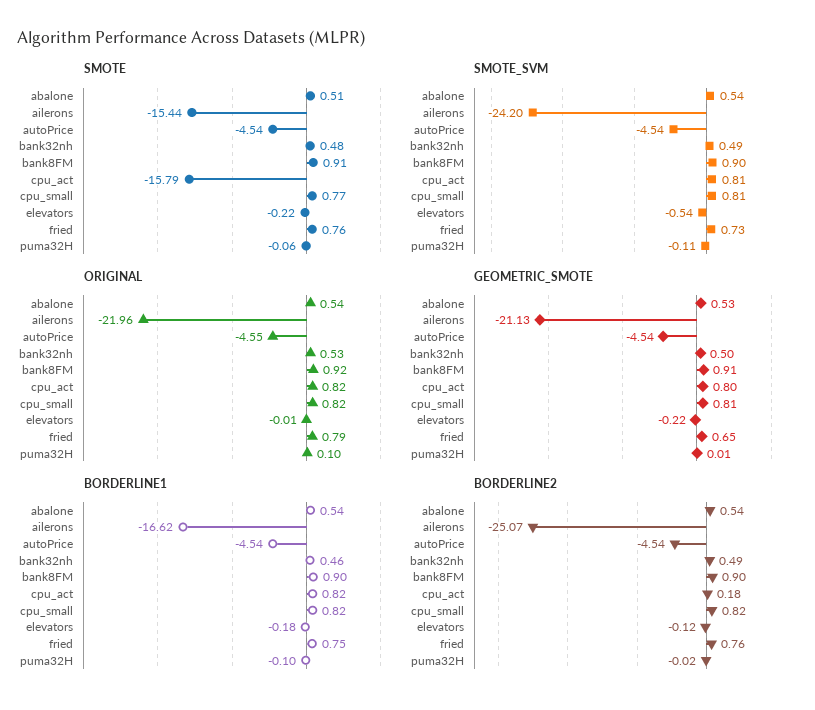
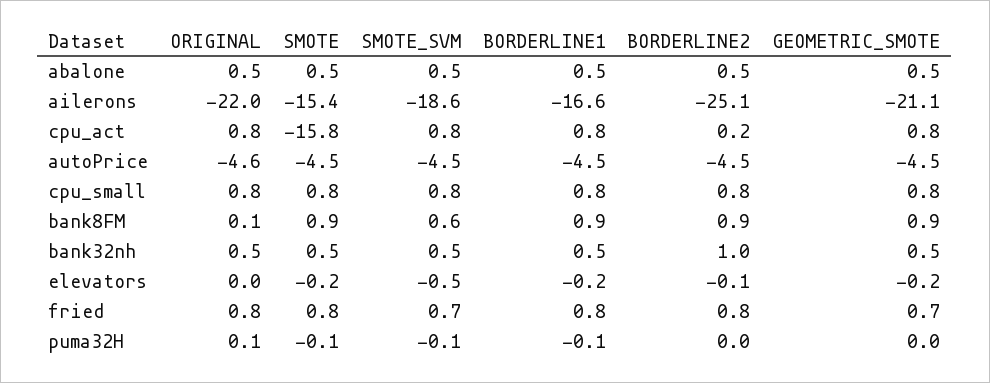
SMOTE_SVM, ailerons: -24.2 -> -18.6
SMOTE_SVM, bank8FM: 0.9 -> 0.6
ORIGINAL, bank8FM: 0.92 -> 0.1
BORDERLINE2, bank32nh: 0.49 -> 1

